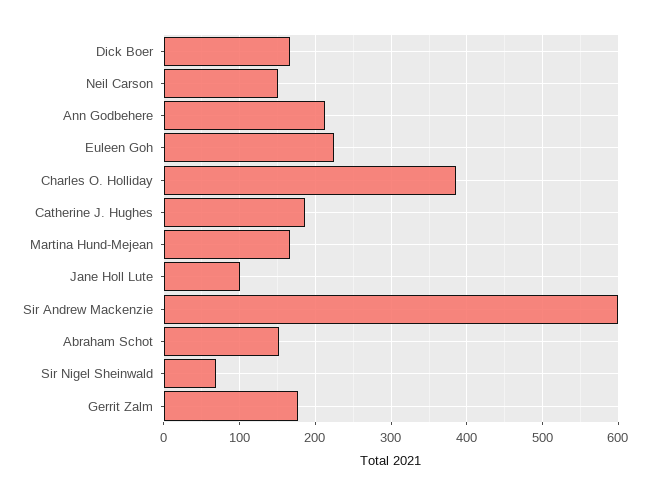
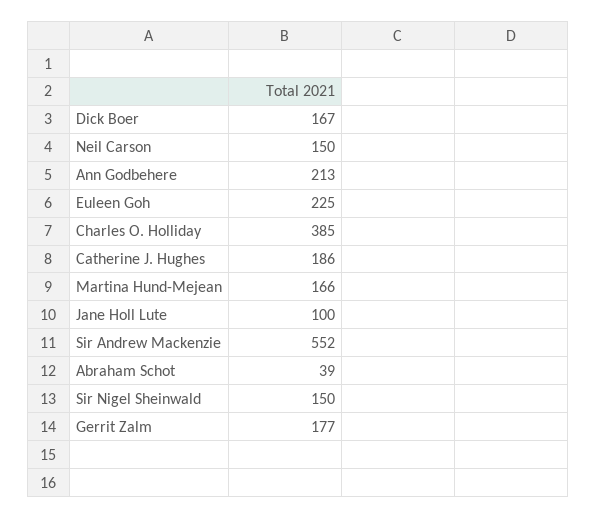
Sir Andrew Mackenzie: 600 -> 552
Abraham Schot: 150 -> 39
Sir Nigel Sheinwald: 70 -> 150

